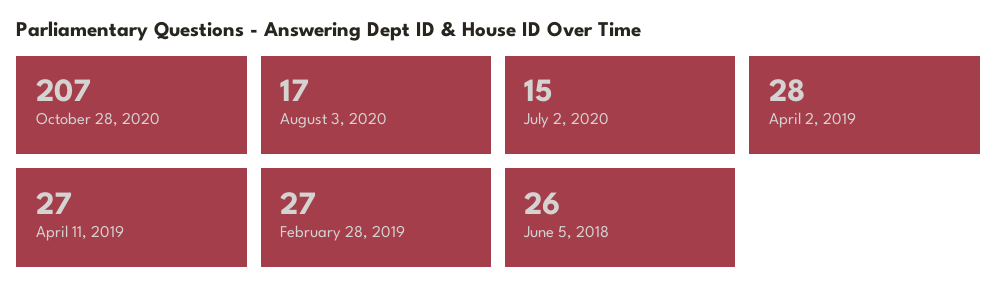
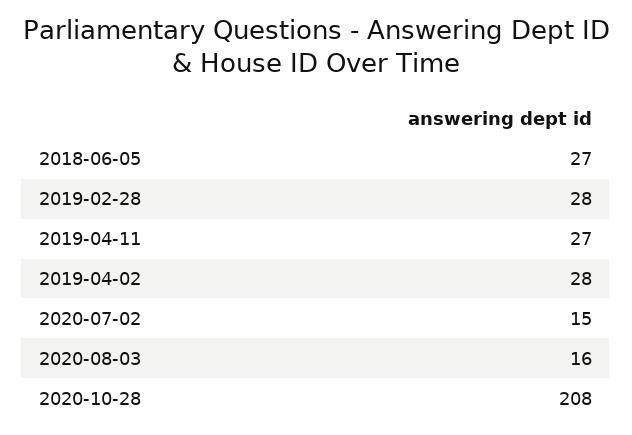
October 28, 2020: 207 -> 208
August 3, 2020: 17 -> 16
February 28, 2019: 27 -> 28
June 5, 2018: 26 -> 27

